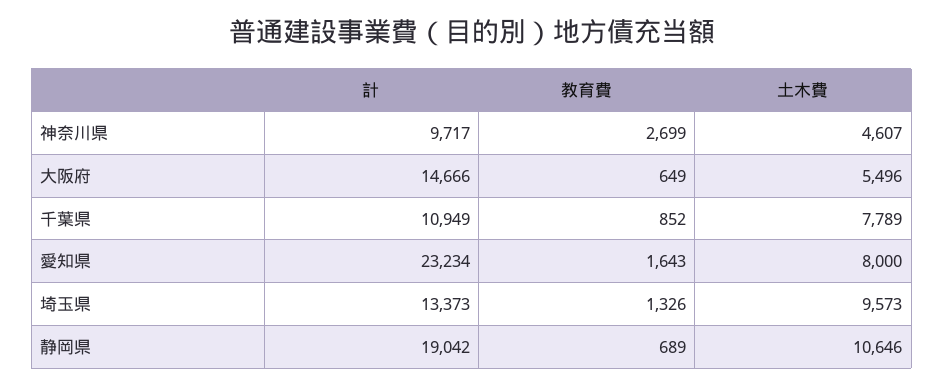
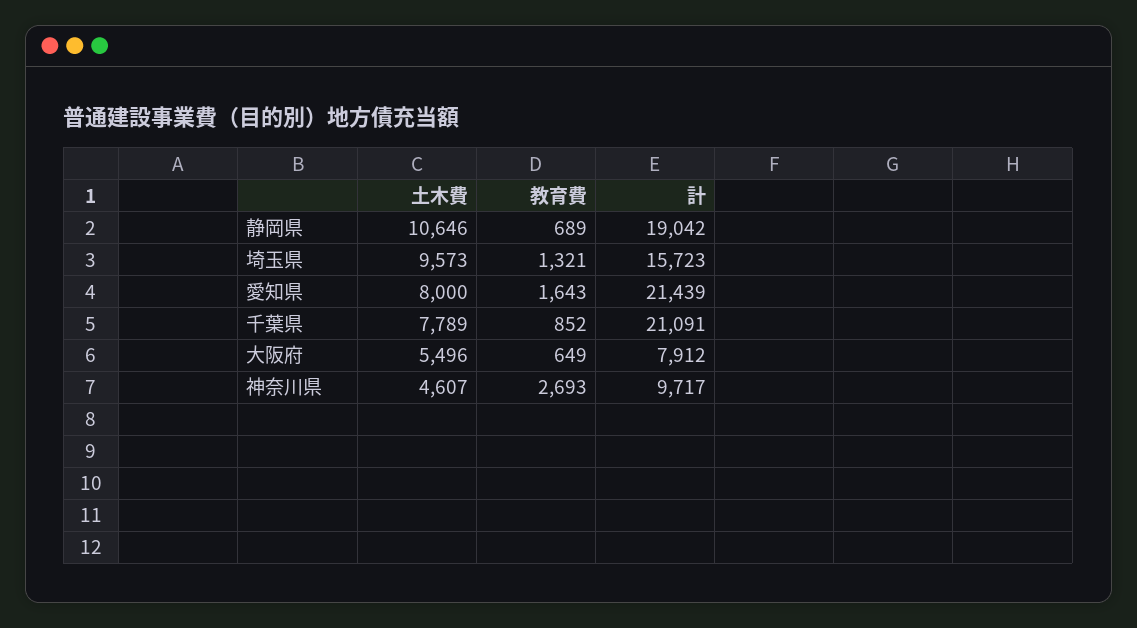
教育費, 神奈川県: 2699 -> 2693
計, 大阪府: 14666 -> 7912
計, 千葉県: 10949 -> 21091
計, 愛知県: 23234 -> 21439
計, 埼玉県: 13373 -> 15723
教育費, 埼玉県: 1326 -> 1321

